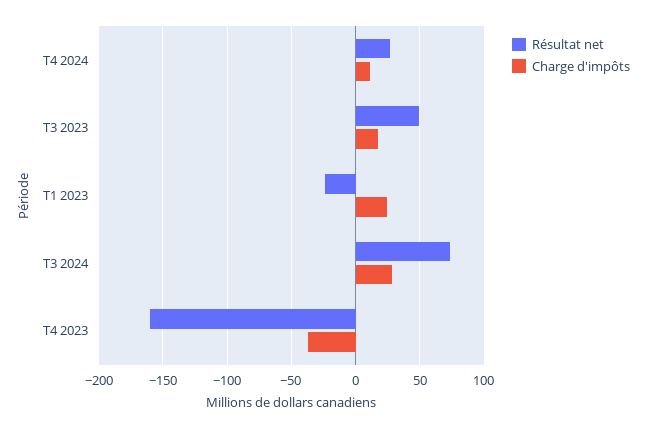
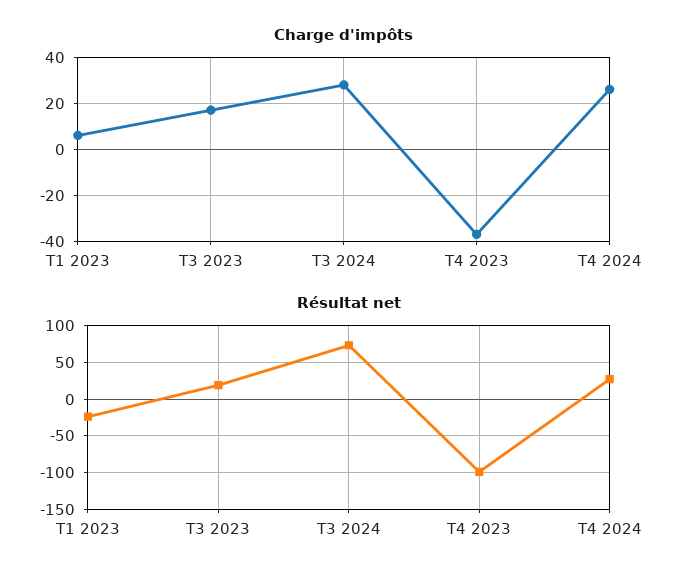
Charge d'impôts, T4 2024: 10 -> 25
Résultat net, T3 2023: 50 -> 20
Charge d'impôts, T1 2023: 25 -> 5
Résultat net, T4 2023: -160 -> -100

